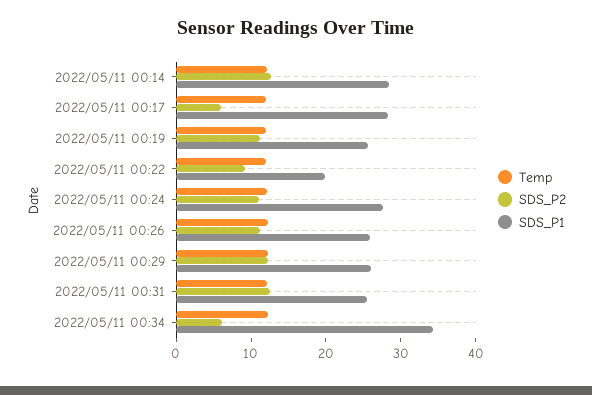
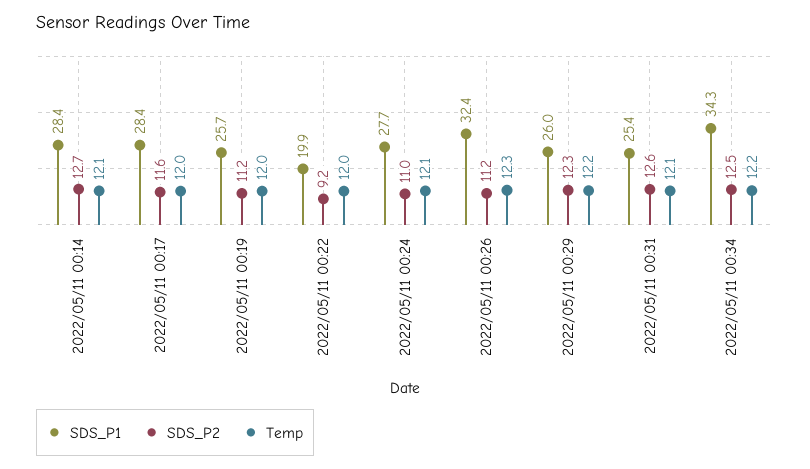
SDS_P2, 2022/05/11 00:17: 6 -> 11.6
SDS_P1, 2022/05/11 00:26: 26 -> 32.4
SDS_P2, 2022/05/11 00:34: 6 -> 12.5

